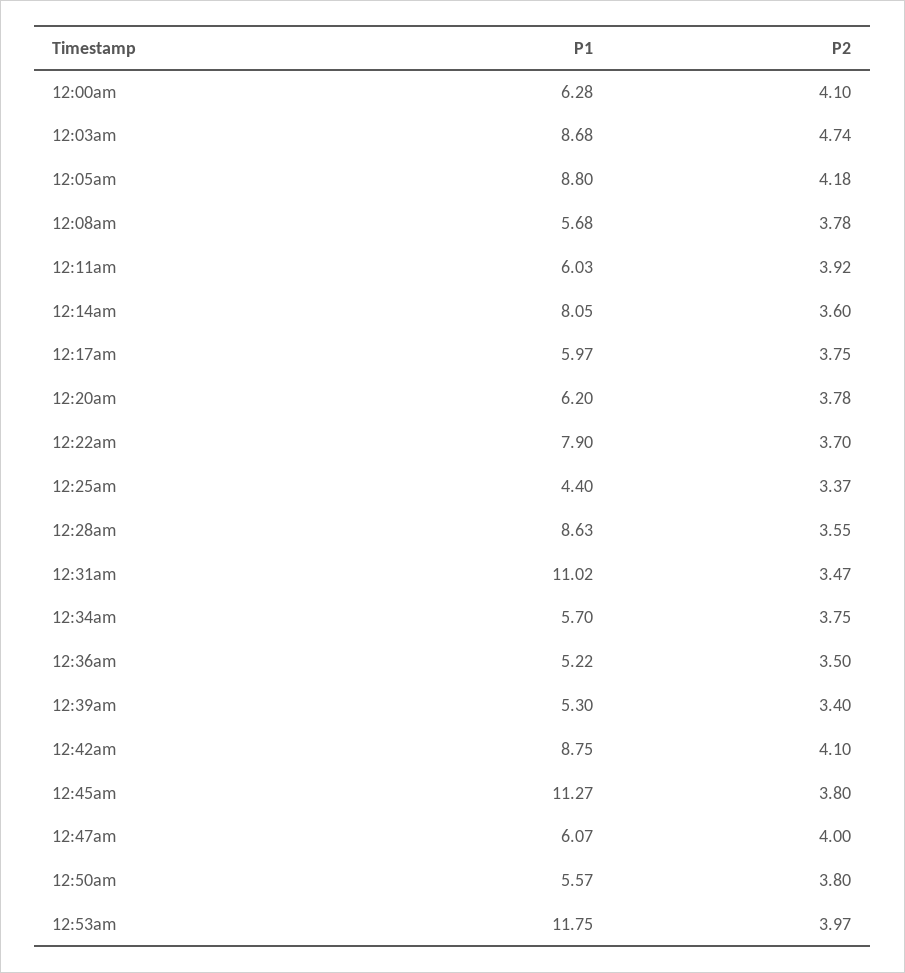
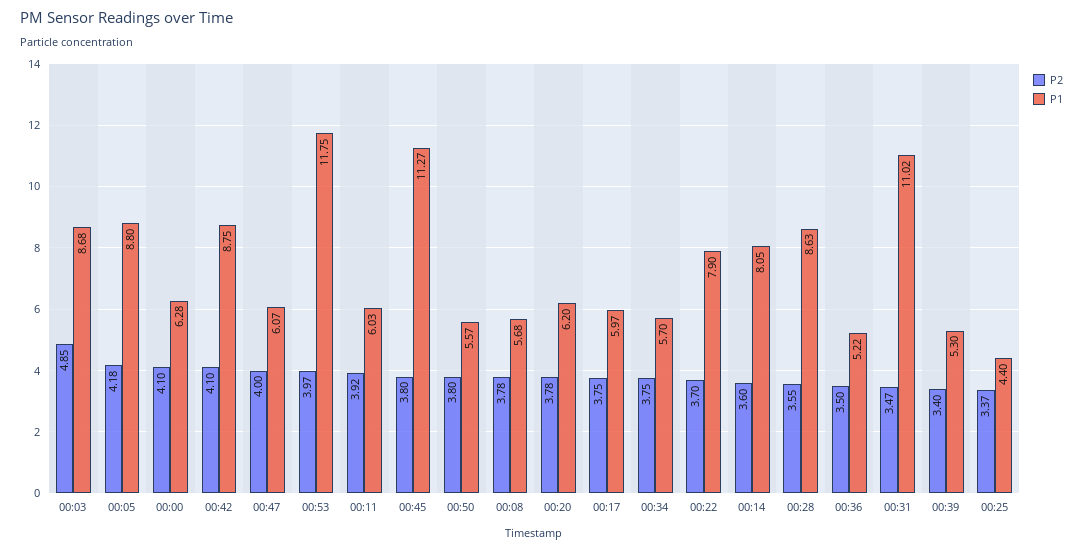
P2, 12:03am: 4.74 -> 4.85

